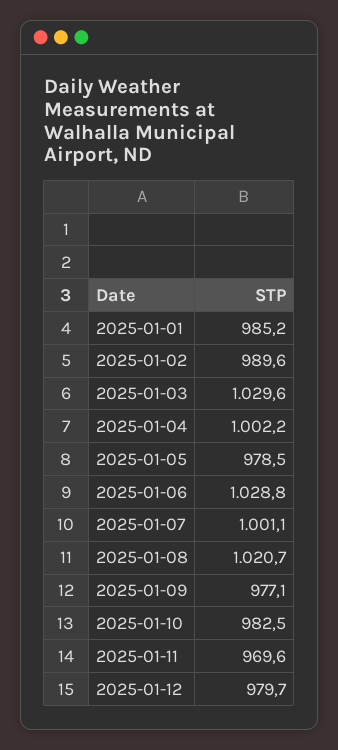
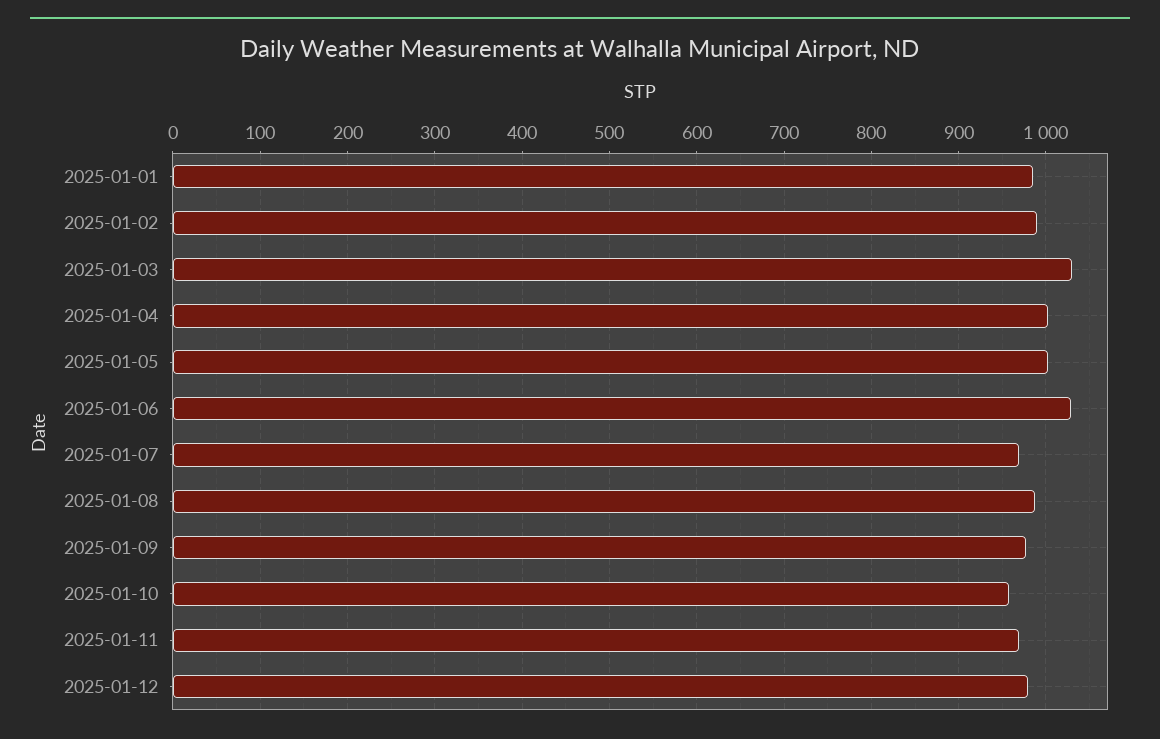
2025-01-05: 978.5 -> 1000
2025-01-07: 1001.1 -> 970
2025-01-08: 1020.7 -> 990
2025-01-10: 982.5 -> 960

